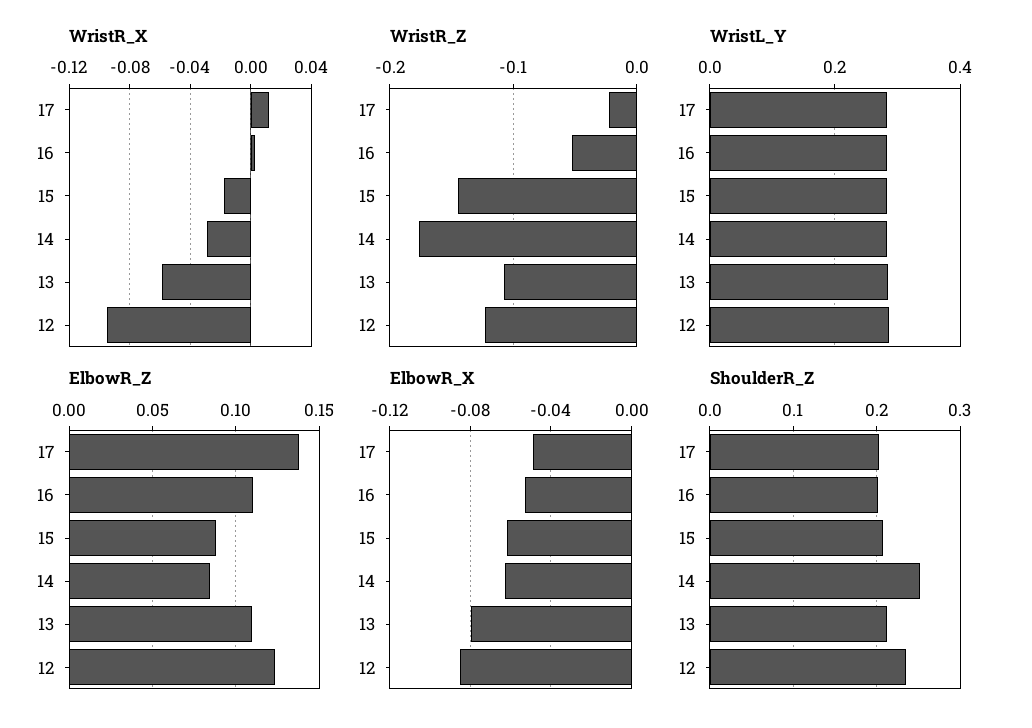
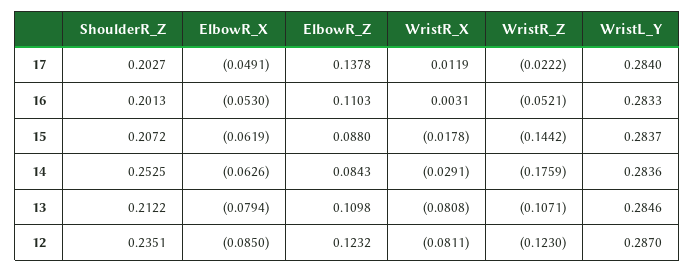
WristR_X, 13: -0.06 -> -0.0808
WristR_X, 12: -0.095 -> -0.0811

